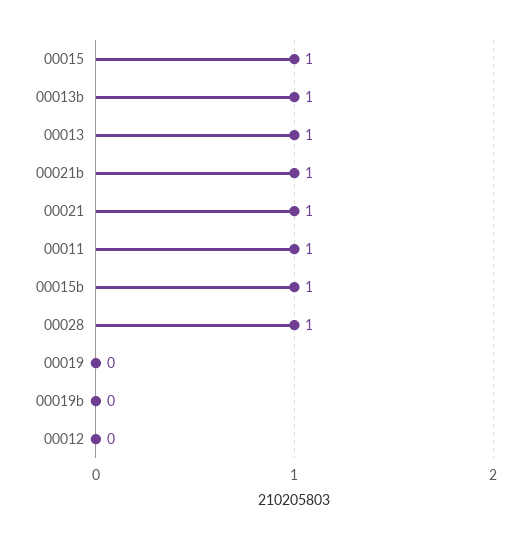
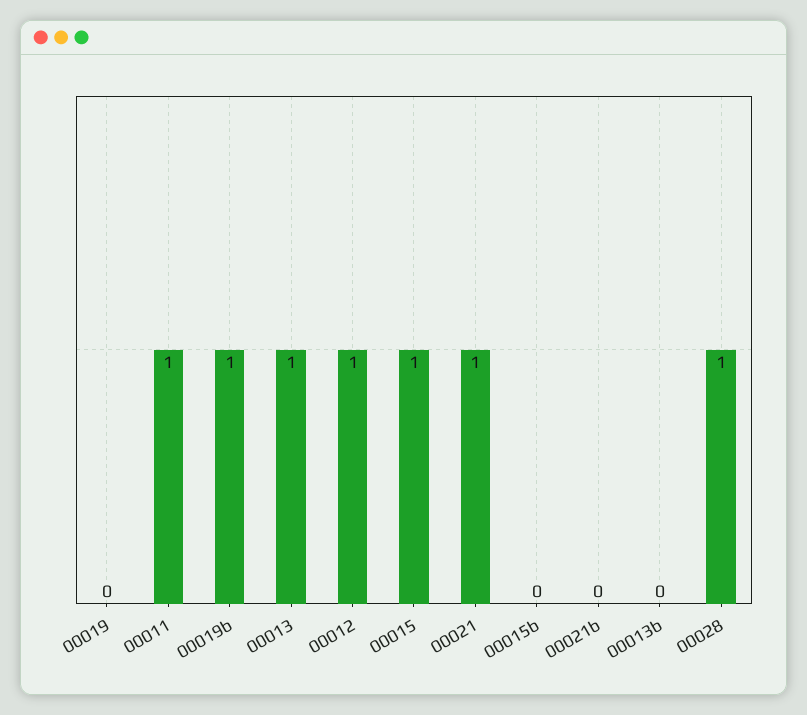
00013b: 1 -> 0
00021b: 1 -> 0
00015b: 1 -> 0
00019b: 0 -> 1
00012: 0 -> 1

